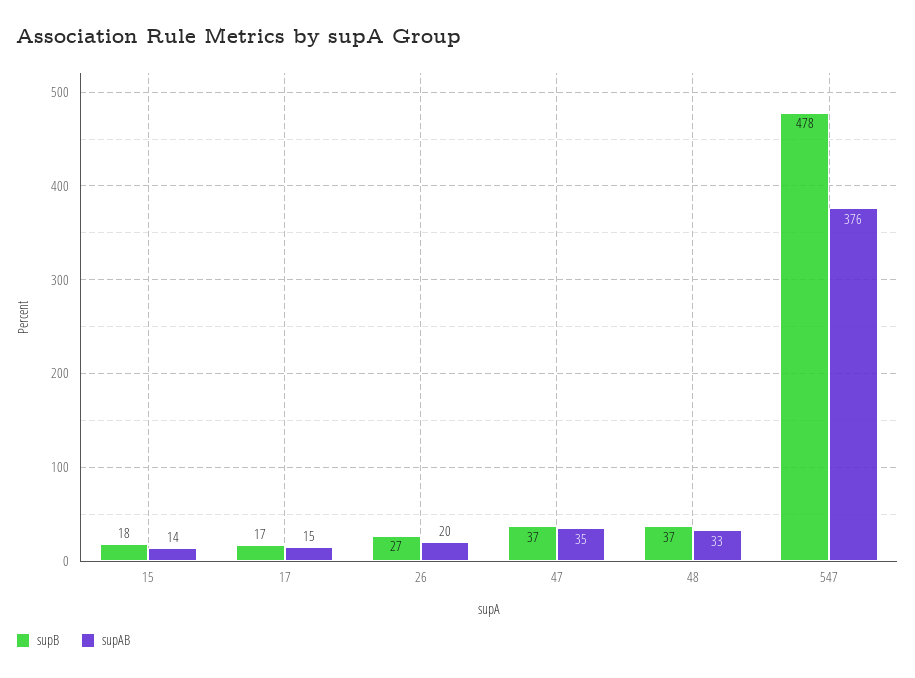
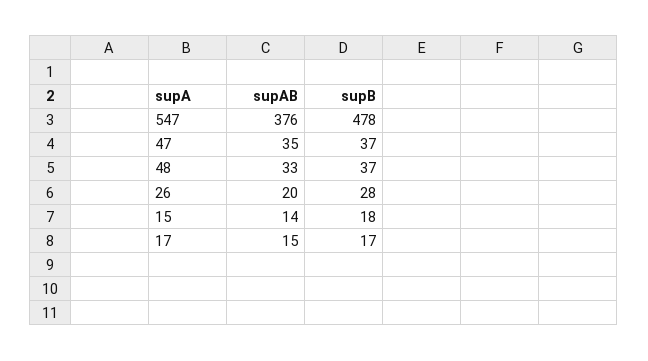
supB, 26: 27 -> 28

